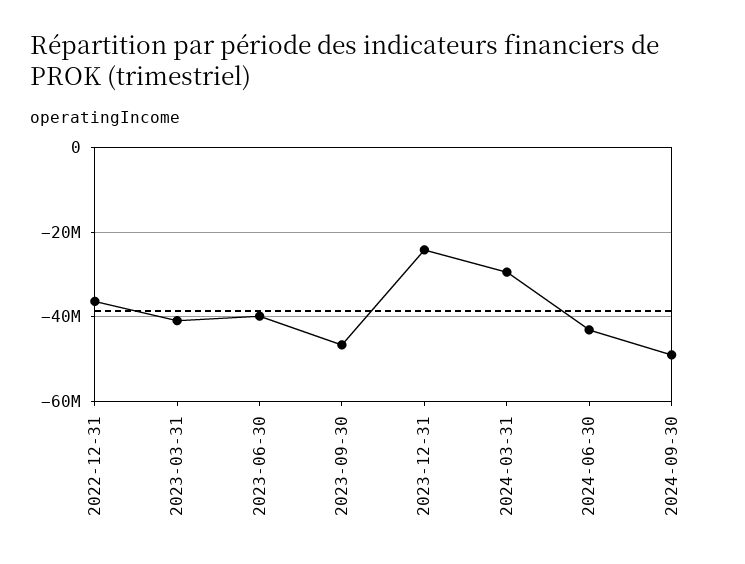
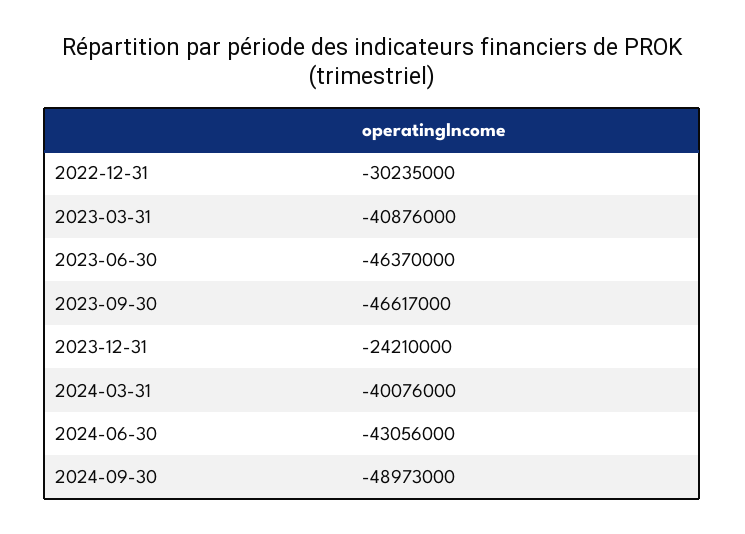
2022-12-31: -36000000 -> -30235000
2023-06-30: -40000000 -> -46370000
2024-03-31: -30000000 -> -40076000

